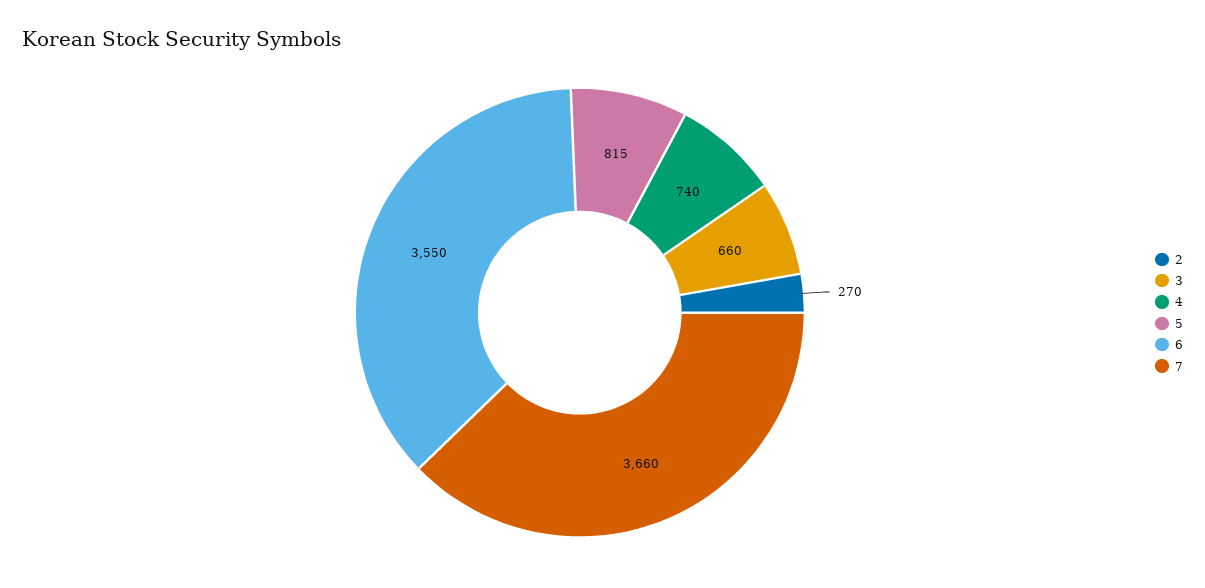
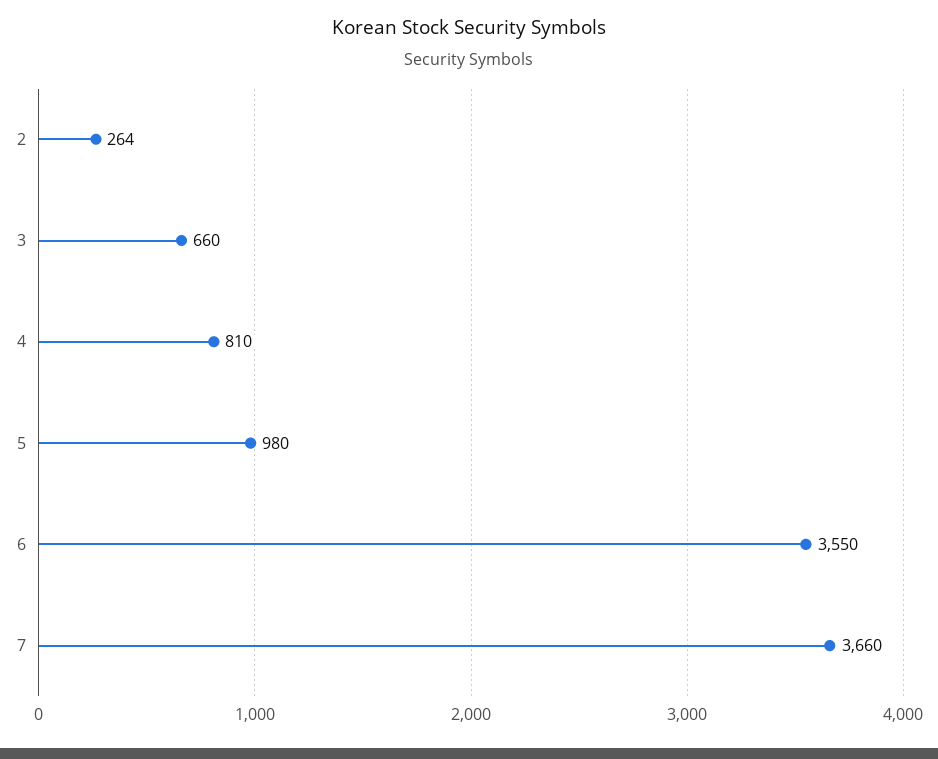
2: 270 -> 264
4: 740 -> 810
5: 815 -> 980

